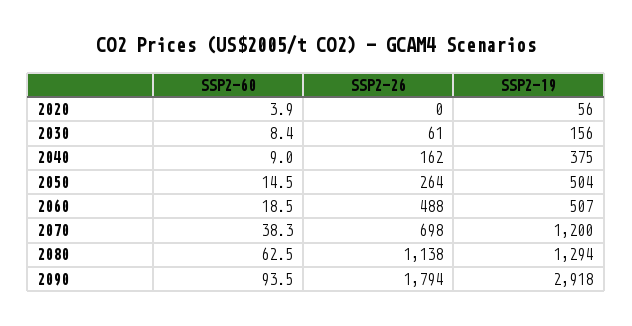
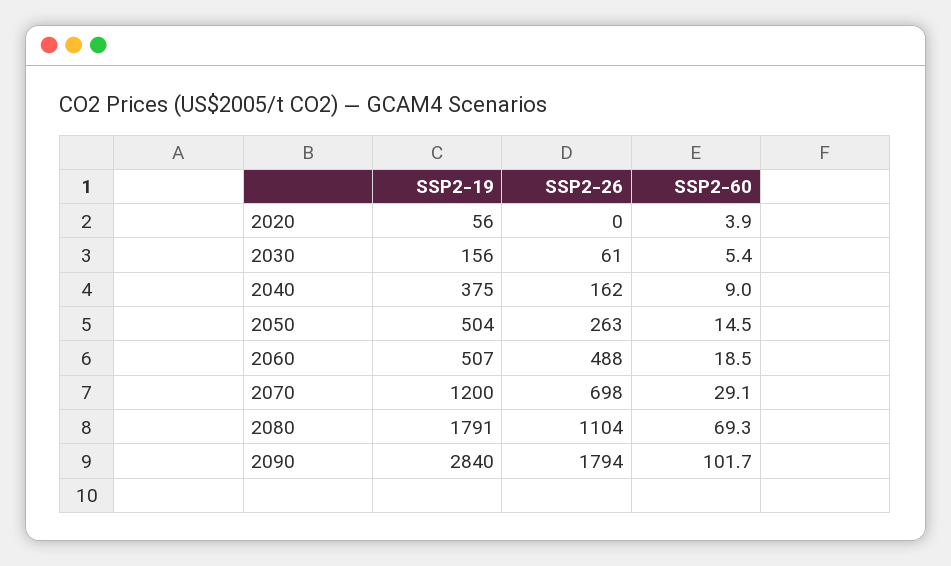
SSP2-60, 2030: 8.4 -> 5.4
SSP2-26, 2050: 264 -> 263
SSP2-60, 2070: 38.3 -> 29.1
SSP2-60, 2080: 62.5 -> 69.3
SSP2-26, 2080: 1138 -> 1104
SSP2-19, 2080: 1294 -> 1791
SSP2-60, 2090: 93.5 -> 101.7
SSP2-19, 2090: 2918 -> 2840

